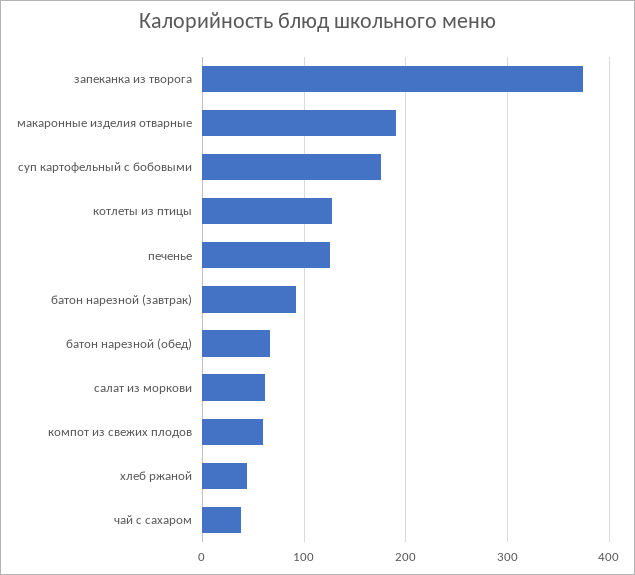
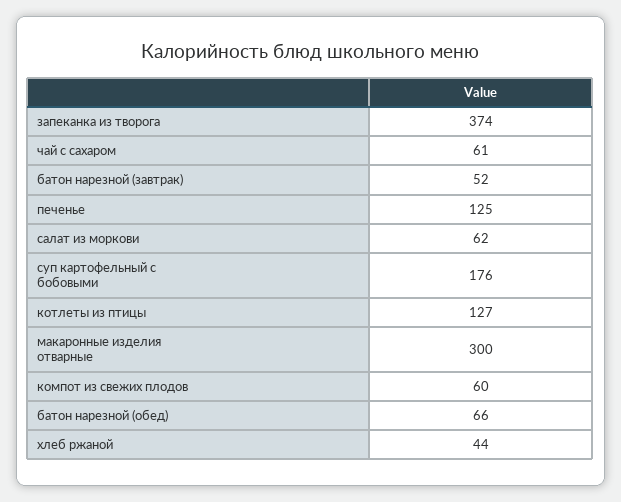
макаронные изделия отварные: 190 -> 300
батон нарезной (завтрак): 90 -> 52
чай с сахаром: 40 -> 61

